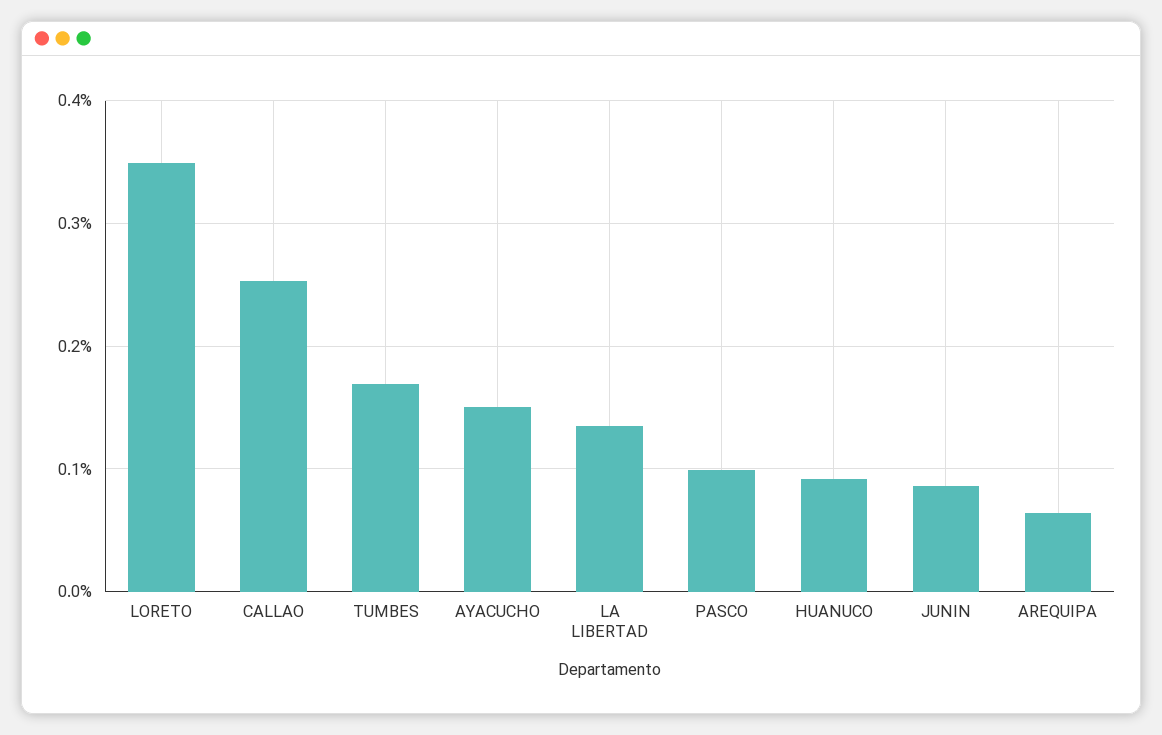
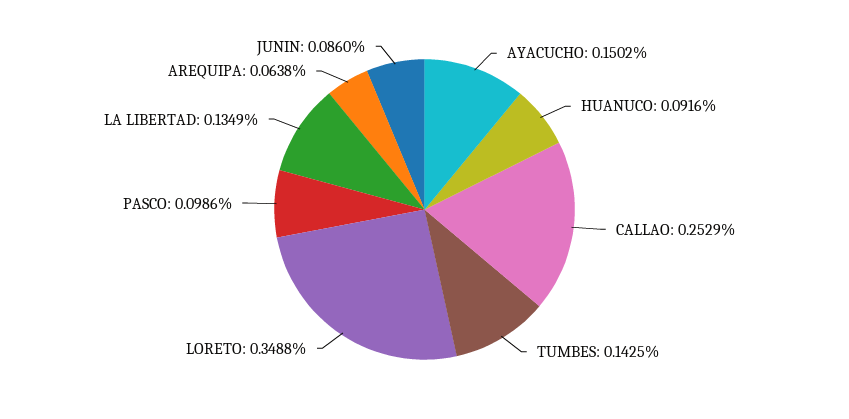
TUMBES: 0.17 -> 0.1425

